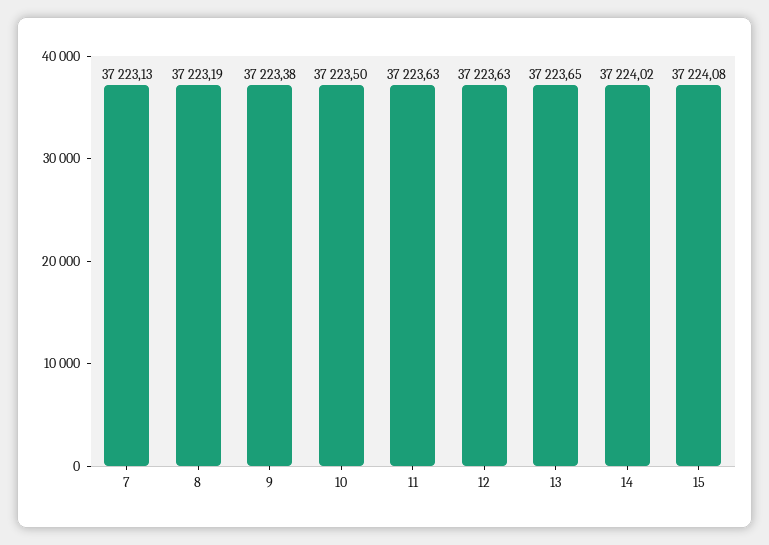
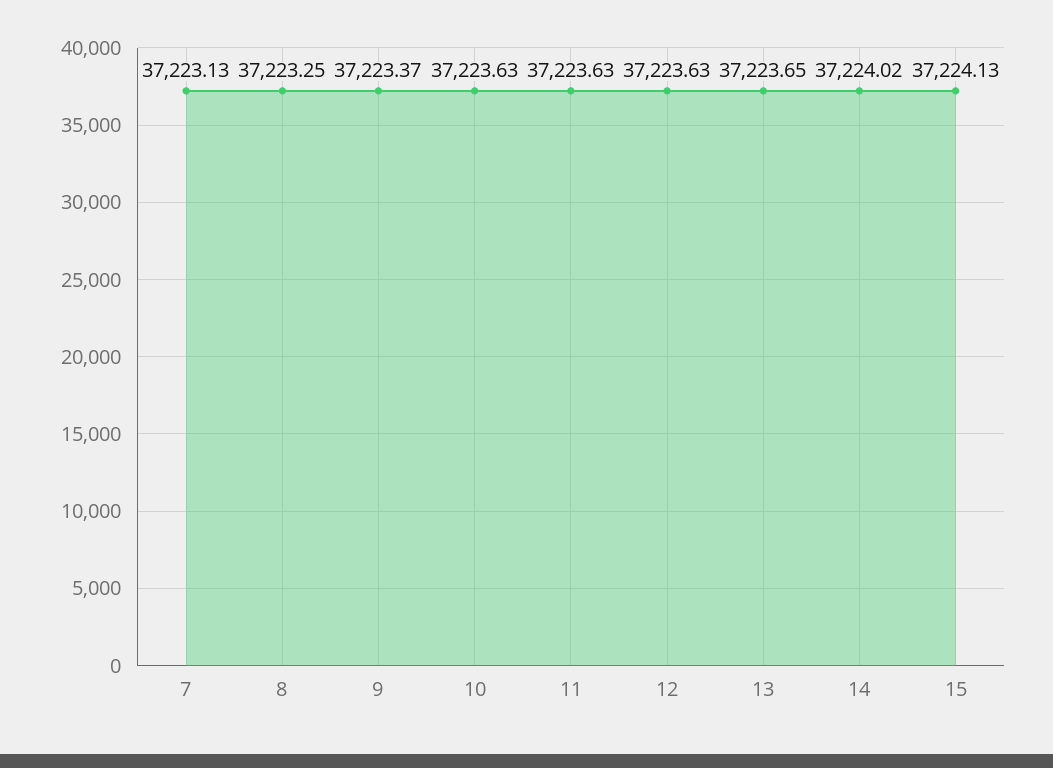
8: 37223.19 -> 37223.25
9: 37223.38 -> 37223.37
10: 37223.5 -> 37223.63
15: 37224.08 -> 37224.13

